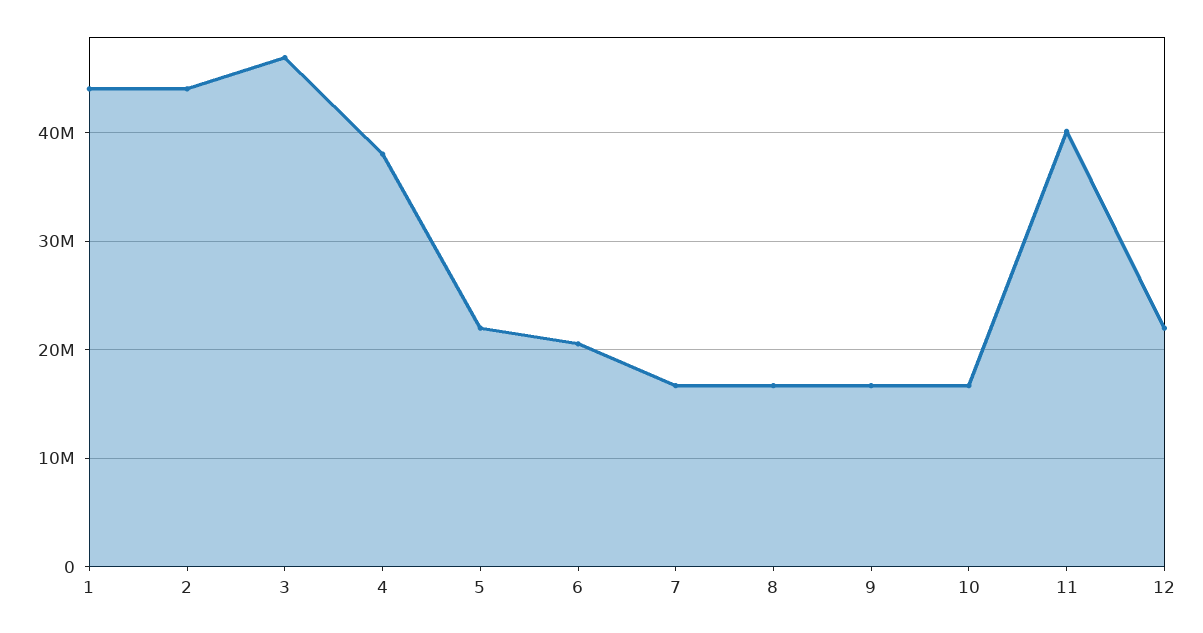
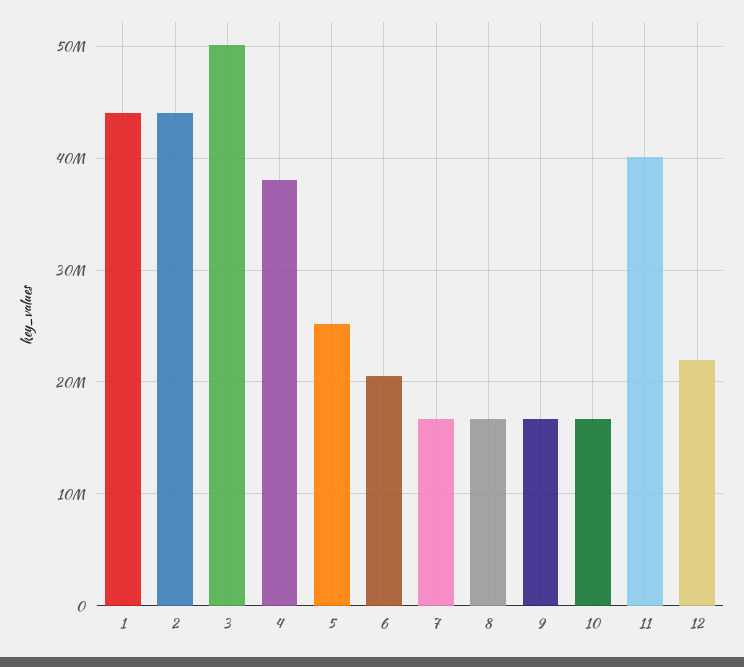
3: 47000000 -> 50000000
5: 22000000 -> 25000000

